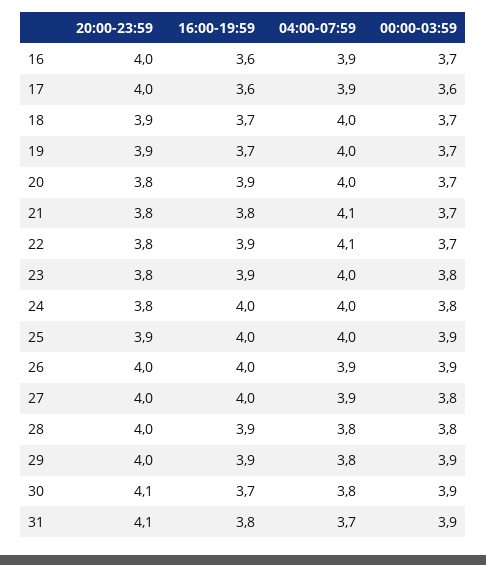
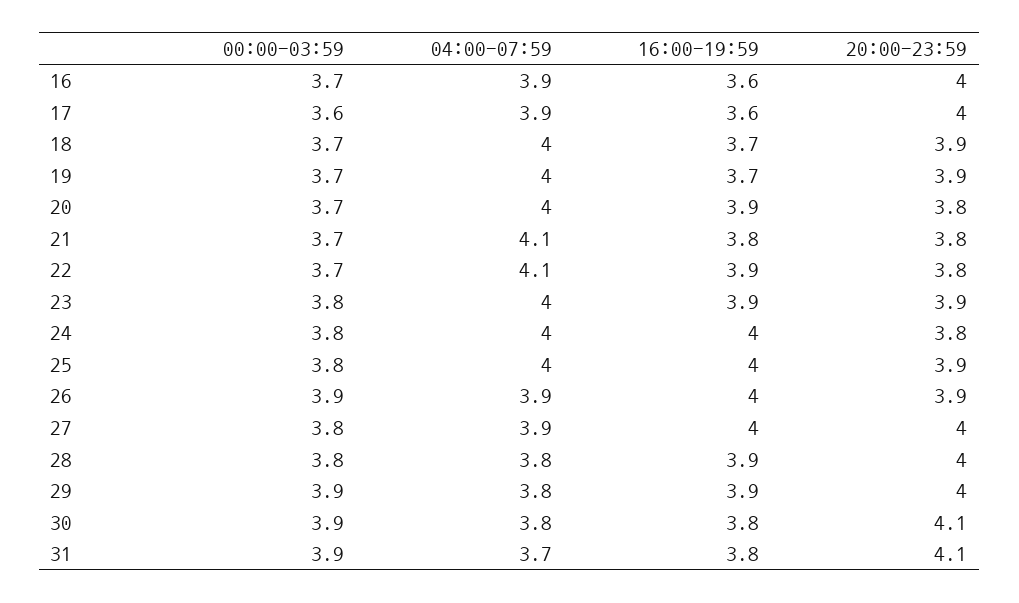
20:00-23:59, 23: 3.8 -> 3.9
00:00-03:59, 25: 3.9 -> 3.8
20:00-23:59, 26: 4 -> 3.9
16:00-19:59, 30: 3.7 -> 3.8

